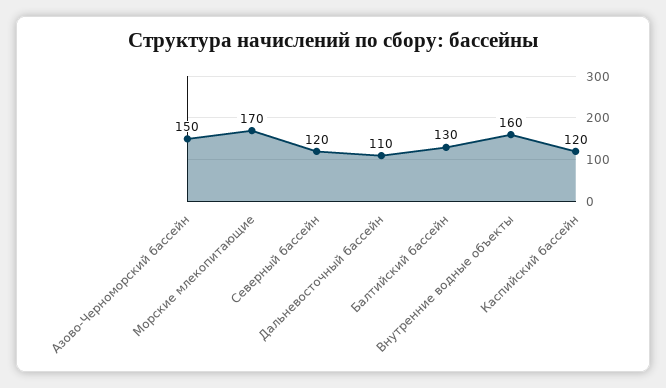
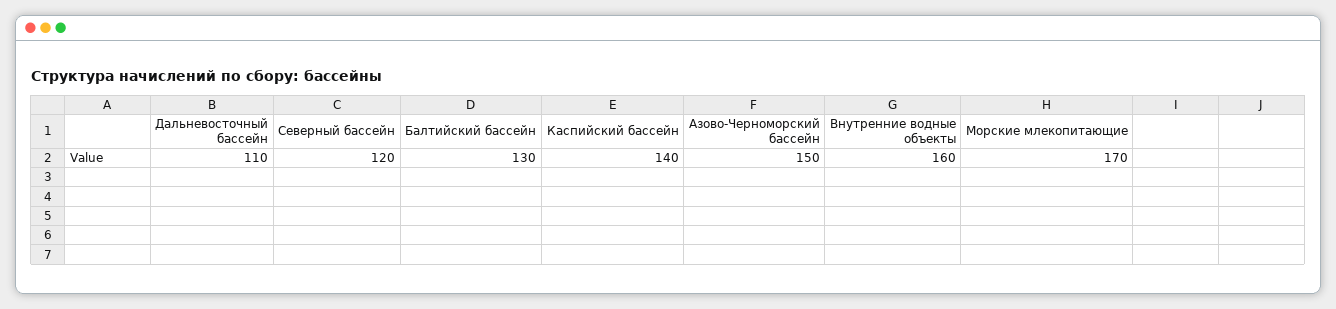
Каспийский бассейн: 120 -> 140

